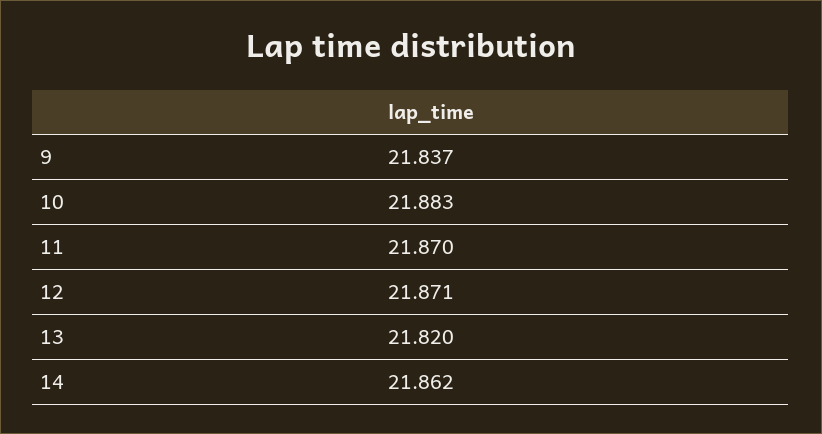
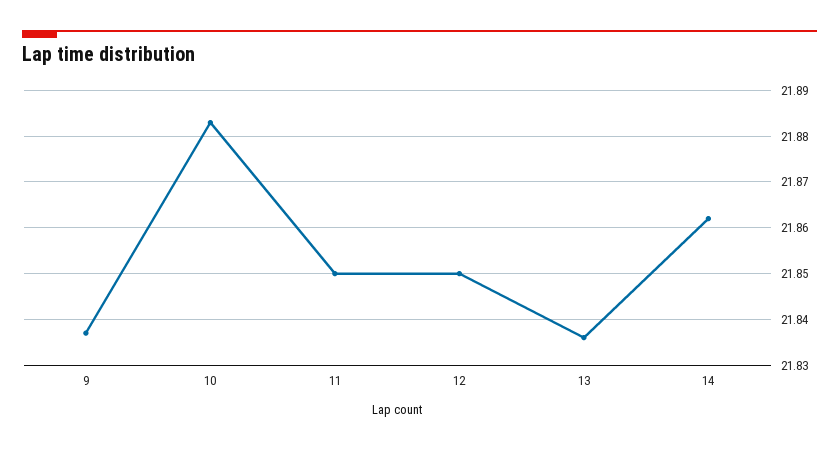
11: 21.87 -> 21.85
12: 21.871 -> 21.85
13: 21.82 -> 21.835

